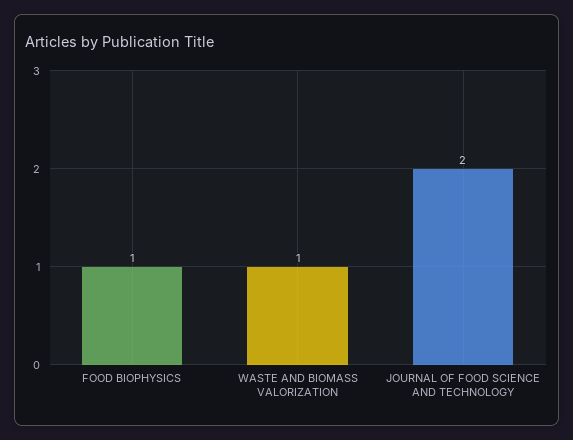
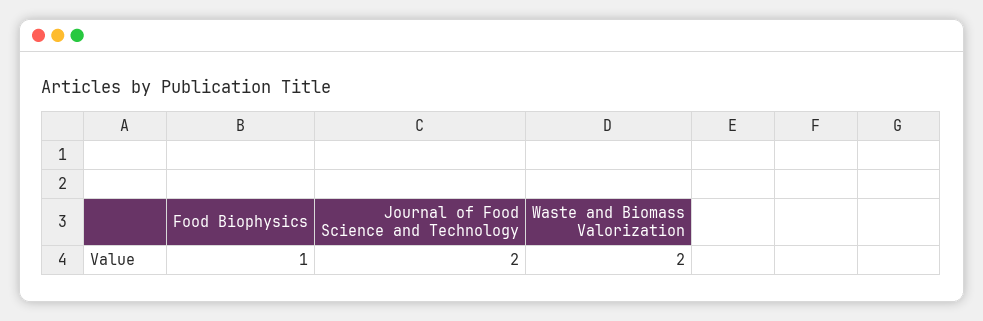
WASTE AND BIOMASS VALORIZATION: 1 -> 2

